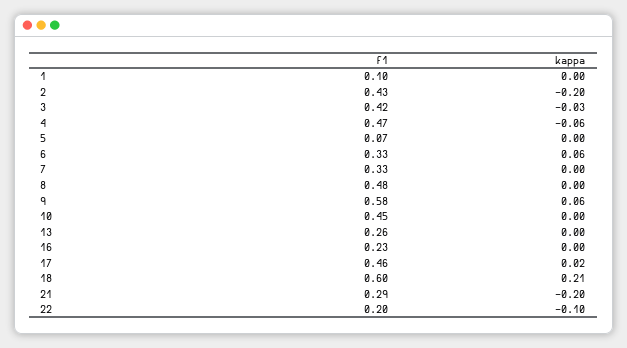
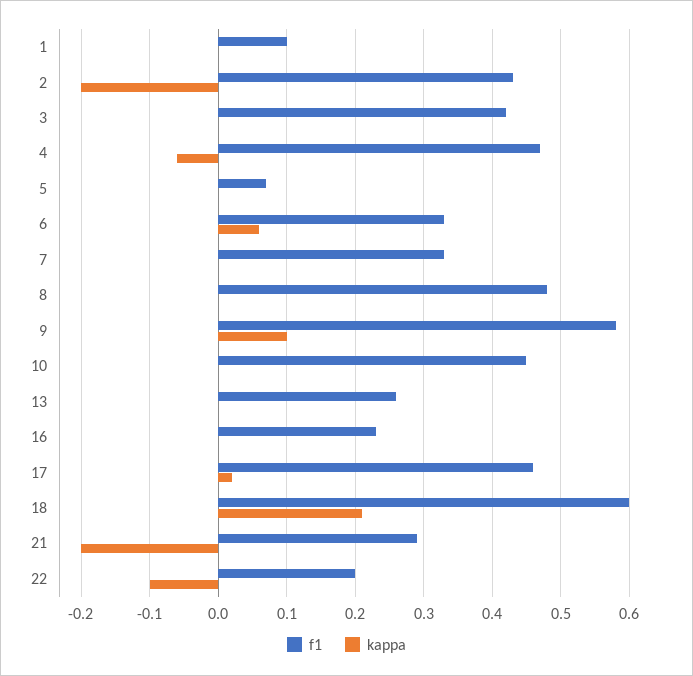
kappa, 3: -0.03 -> 0
kappa, 9: 0.06 -> 0.1

